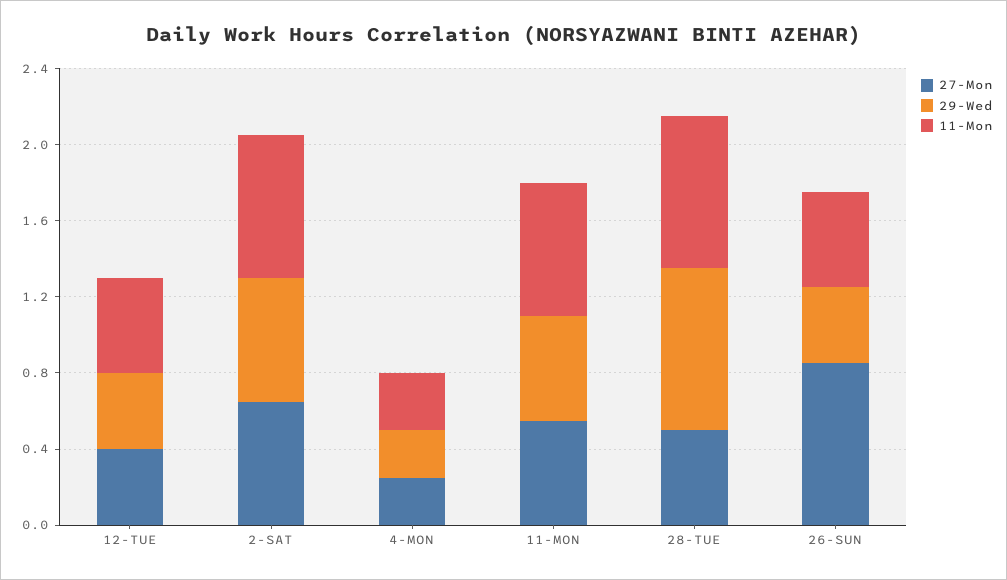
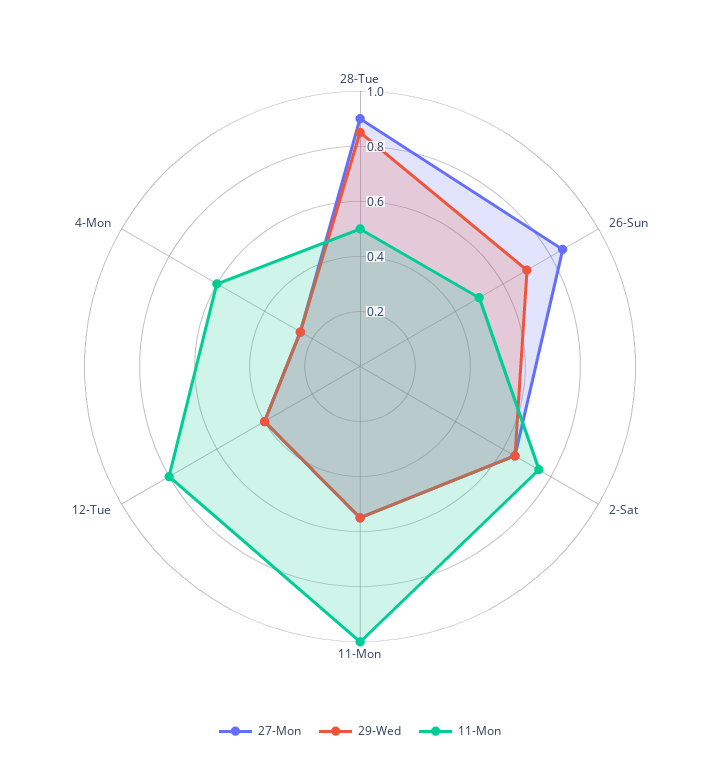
11-Mon, 12-TUE: 0.5 -> 0.8
11-Mon, 4-MON: 0.3 -> 0.6
11-Mon, 11-MON: 0.7 -> 1
27-Mon, 28-TUE: 0.5 -> 0.9
11-Mon, 28-TUE: 0.8 -> 0.5
29-Wed, 26-SUN: 0.4 -> 0.7

